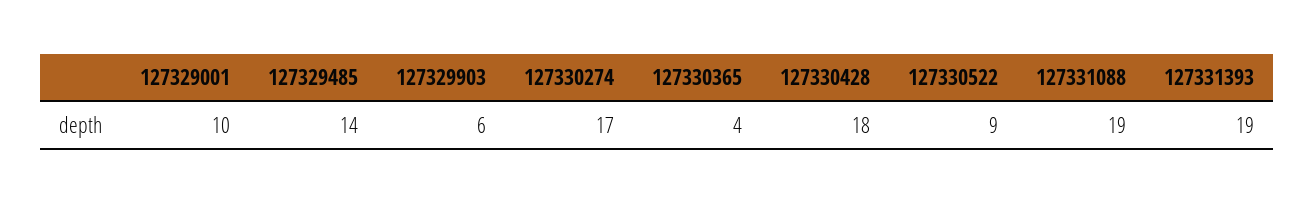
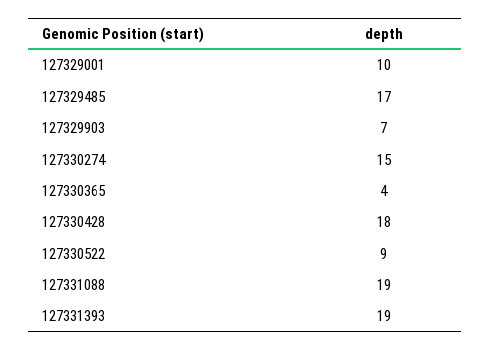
127329485: 14 -> 17
127329903: 6 -> 7
127330274: 17 -> 15

